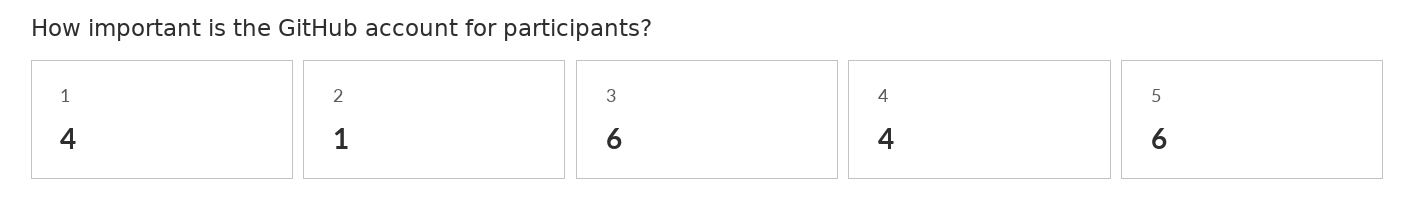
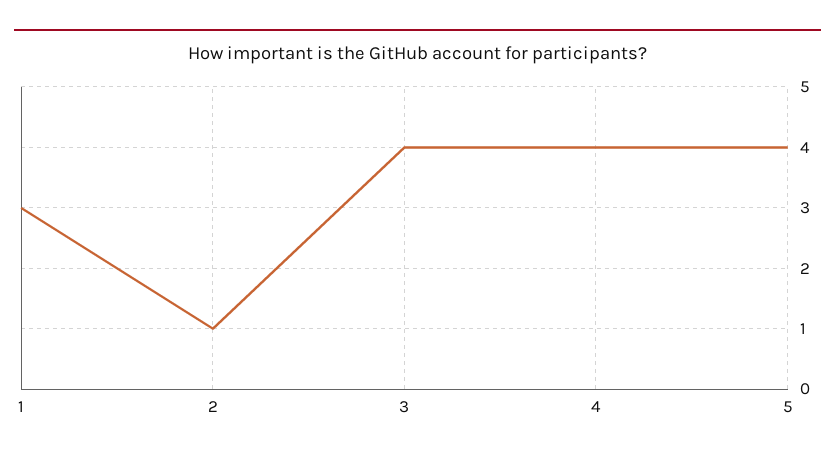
1: 4 -> 3
3: 6 -> 4
5: 6 -> 4

